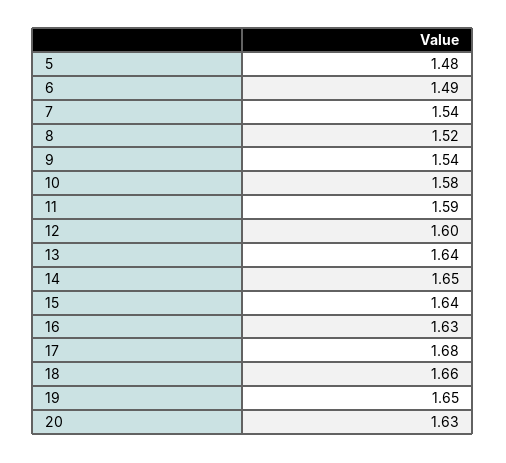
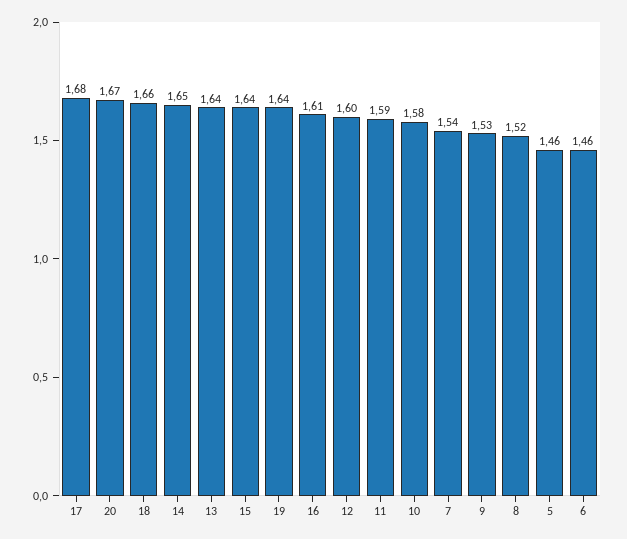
5: 1.48 -> 1.46
6: 1.49 -> 1.46
9: 1.54 -> 1.53
16: 1.63 -> 1.61
19: 1.65 -> 1.64
20: 1.63 -> 1.67

